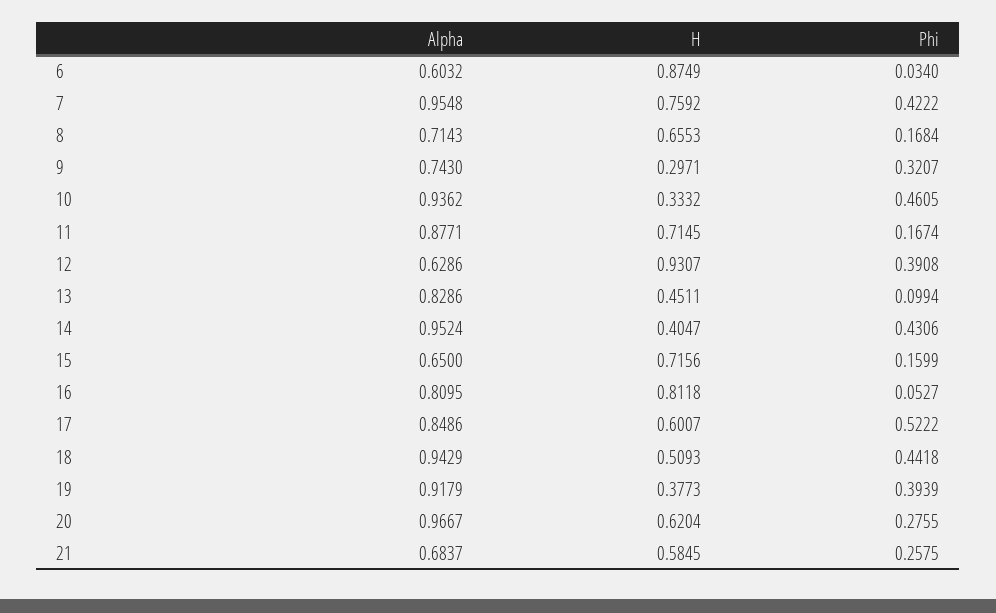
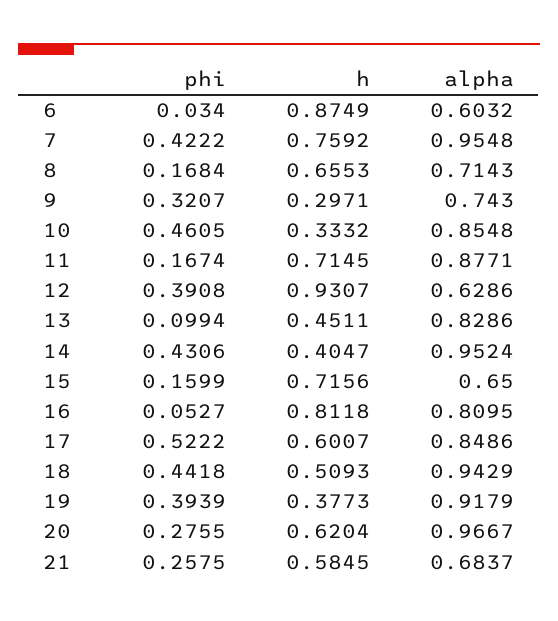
Alpha, 10: 0.9362 -> 0.8548

